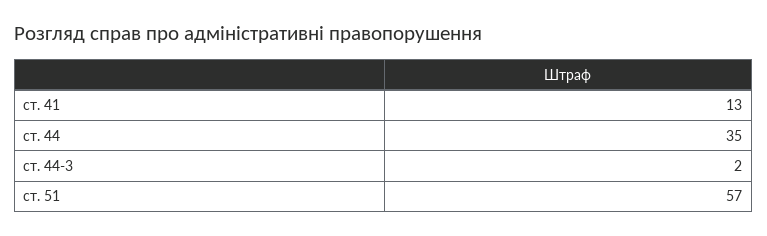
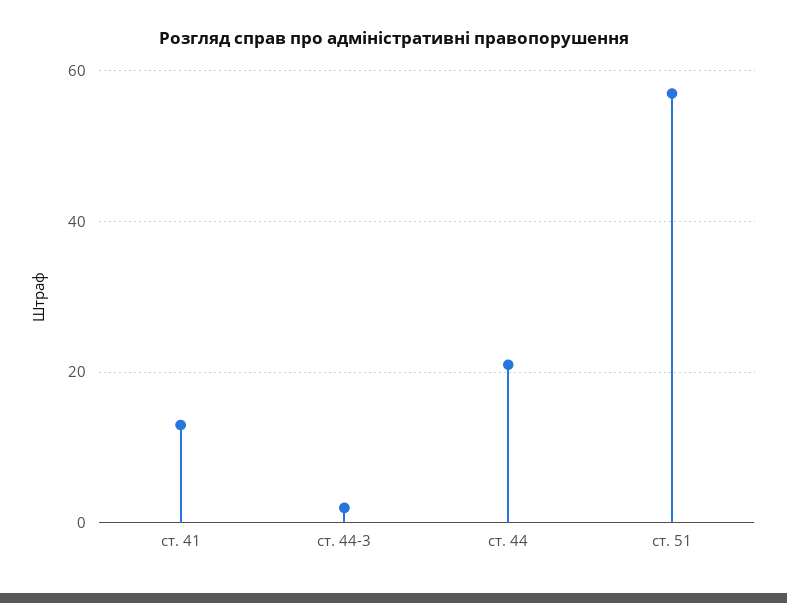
ст. 44: 35 -> 20

